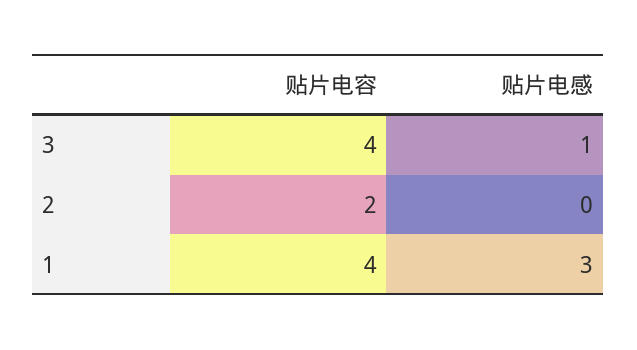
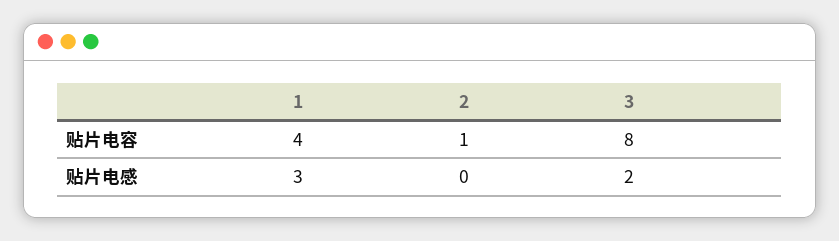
贴片电容, 3: 4 -> 8
贴片电感, 3: 1 -> 2
贴片电容, 2: 2 -> 1

